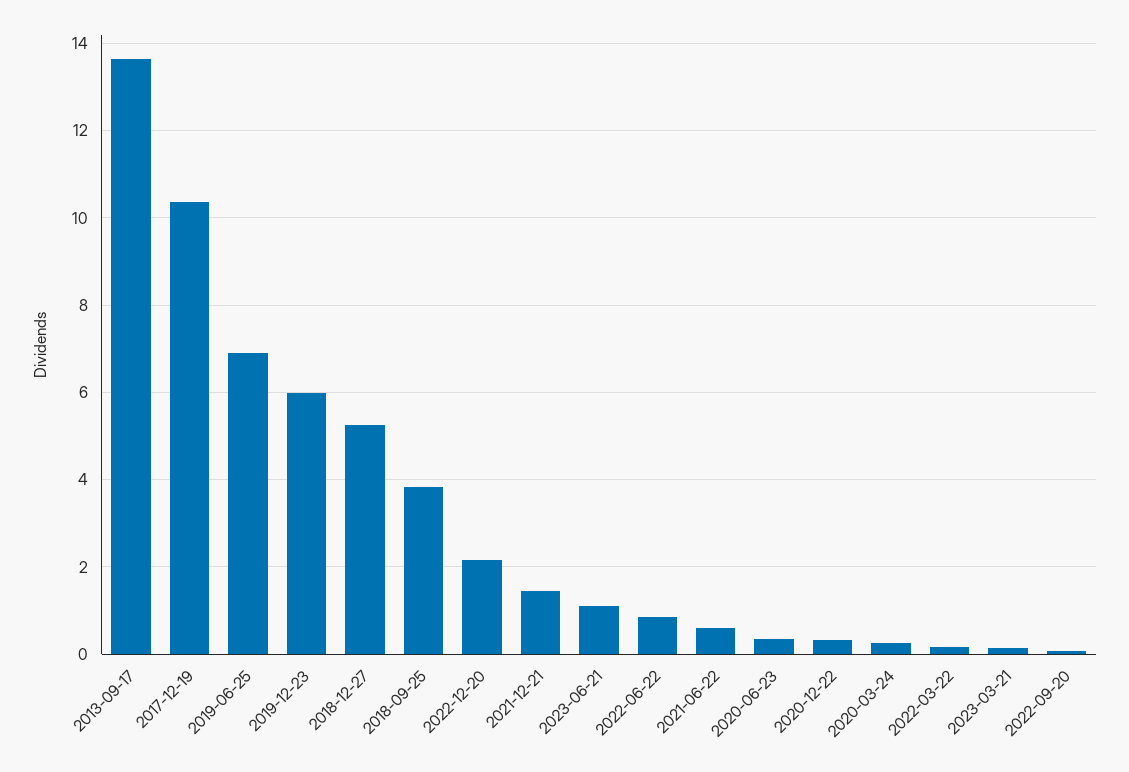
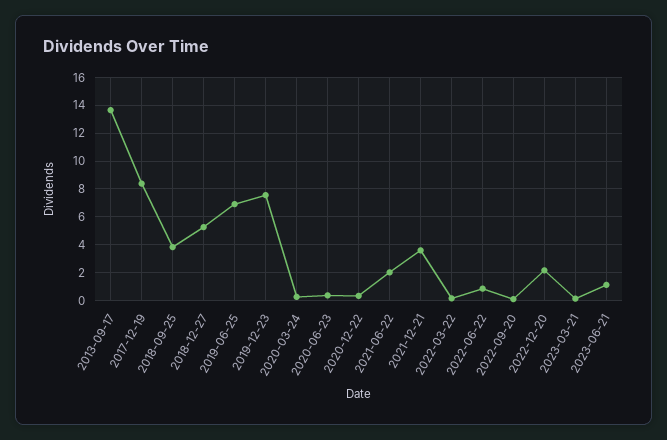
2017-12-19: 10.4 -> 8.5
2019-12-23: 6 -> 7.5
2021-12-21: 1.4 -> 3.5
2021-06-22: 0.6 -> 2

